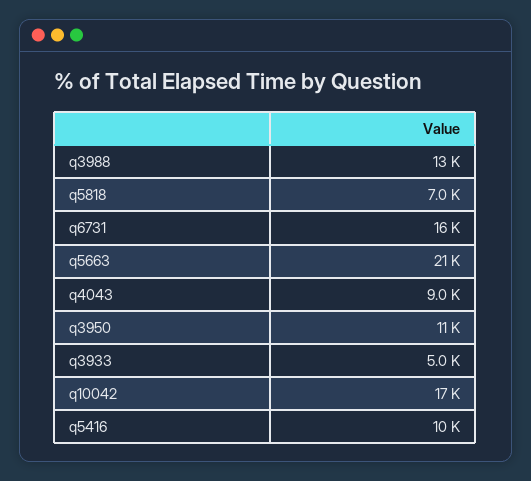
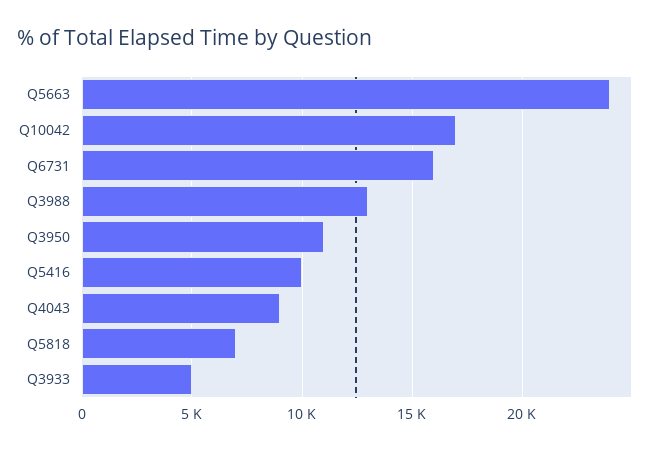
q5663: 21000 -> 24000

